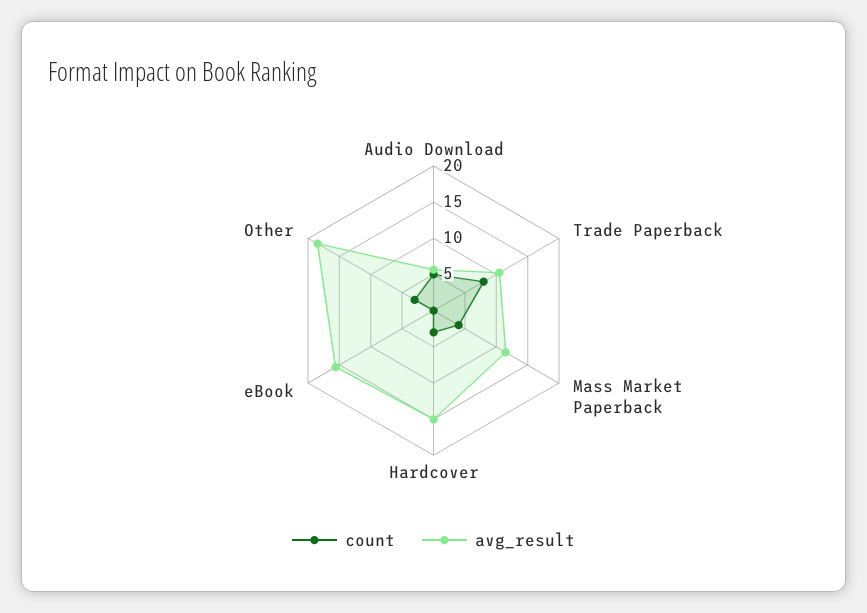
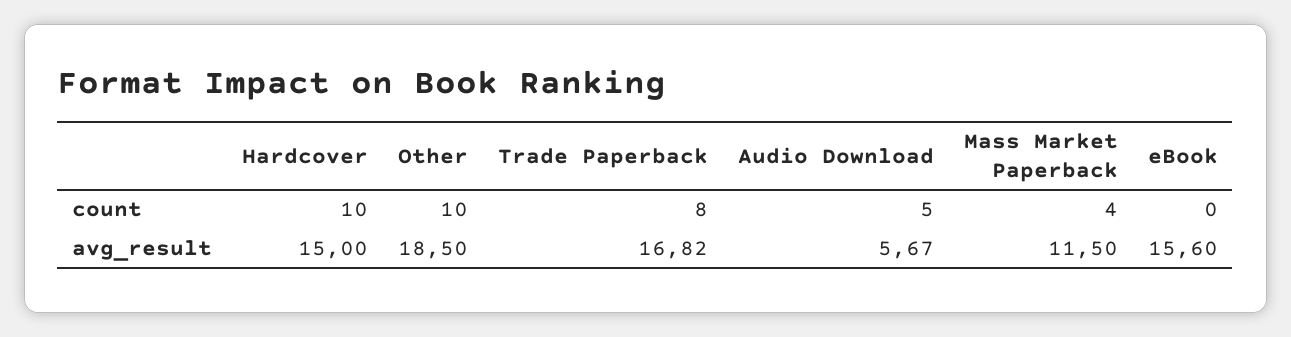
avg_result, Trade Paperback: 10 -> 16.82
count, Hardcover: 2.5 -> 10
count, Other: 2.5 -> 10

